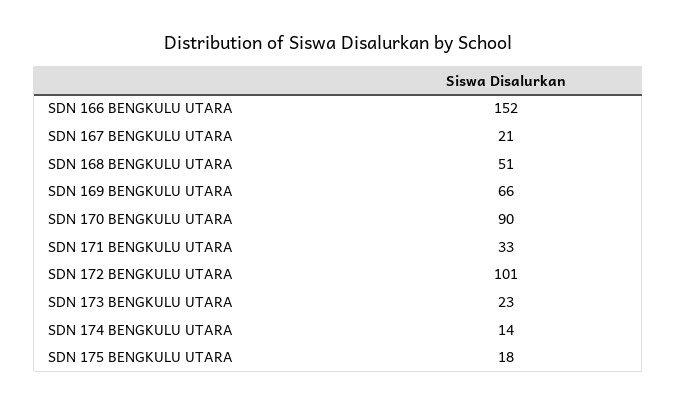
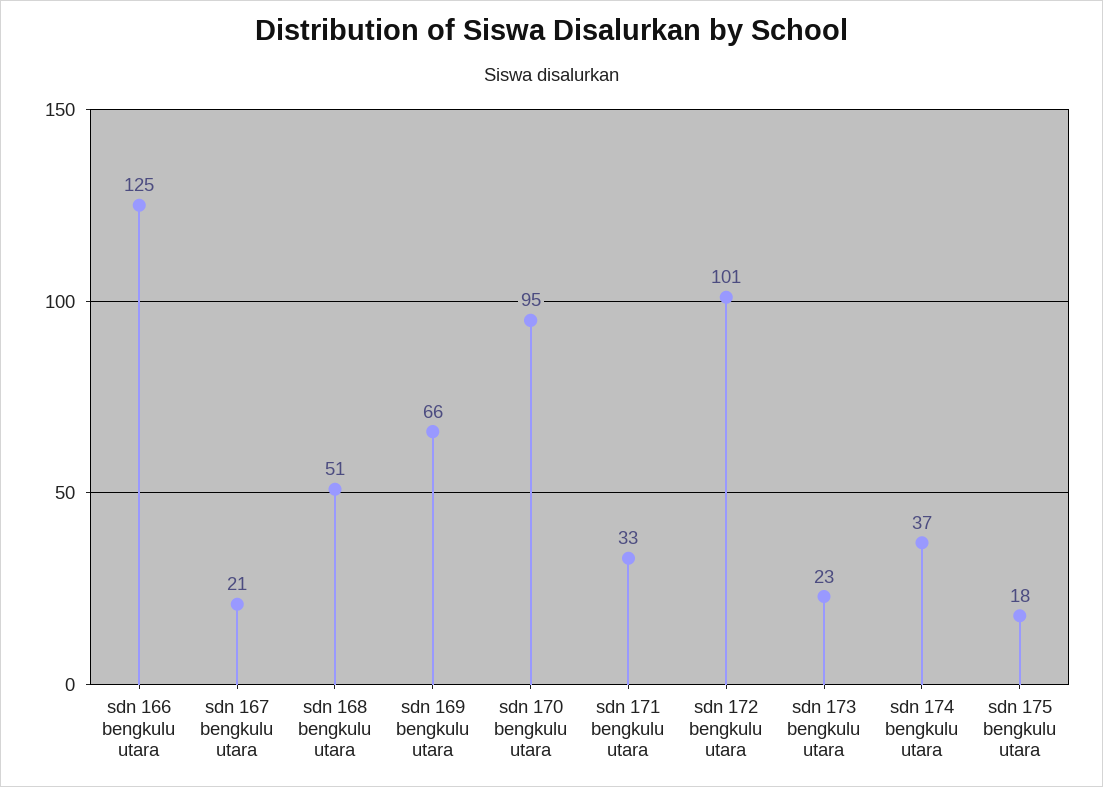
SDN 166 BENGKULU UTARA: 152 -> 125
SDN 170 BENGKULU UTARA: 90 -> 95
SDN 174 BENGKULU UTARA: 14 -> 37

